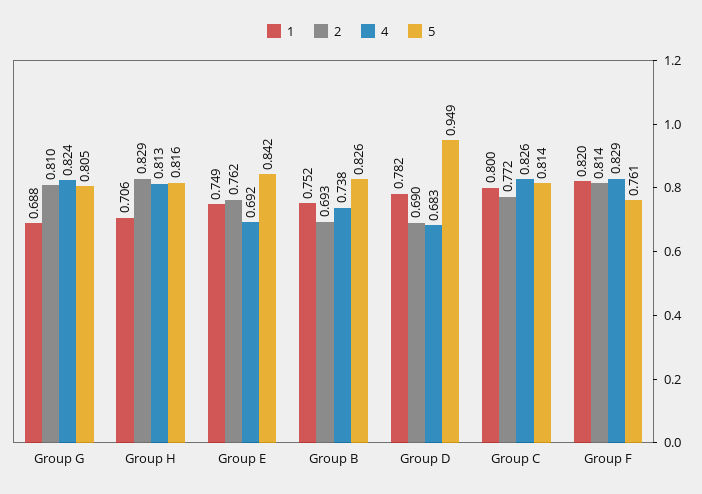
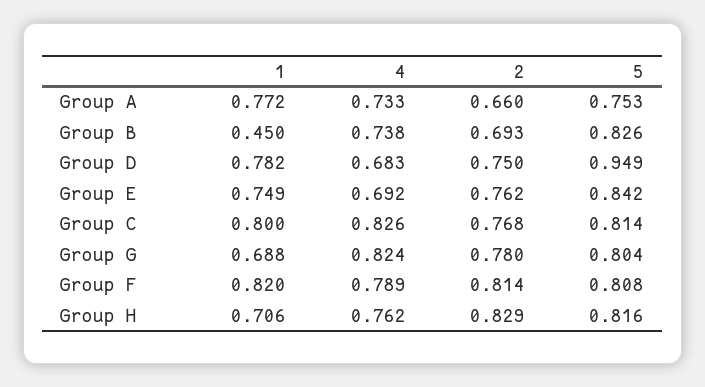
2, Group G: 0.81 -> 0.78
5, Group G: 0.805 -> 0.804
4, Group H: 0.813 -> 0.762
1, Group B: 0.752 -> 0.45
2, Group D: 0.69 -> 0.75
2, Group C: 0.772 -> 0.768
4, Group F: 0.829 -> 0.789
5, Group F: 0.761 -> 0.808
1, Group A: none -> 0.772
4, Group A: none -> 0.733
2, Group A: none -> 0.66
5, Group A: none -> 0.753

